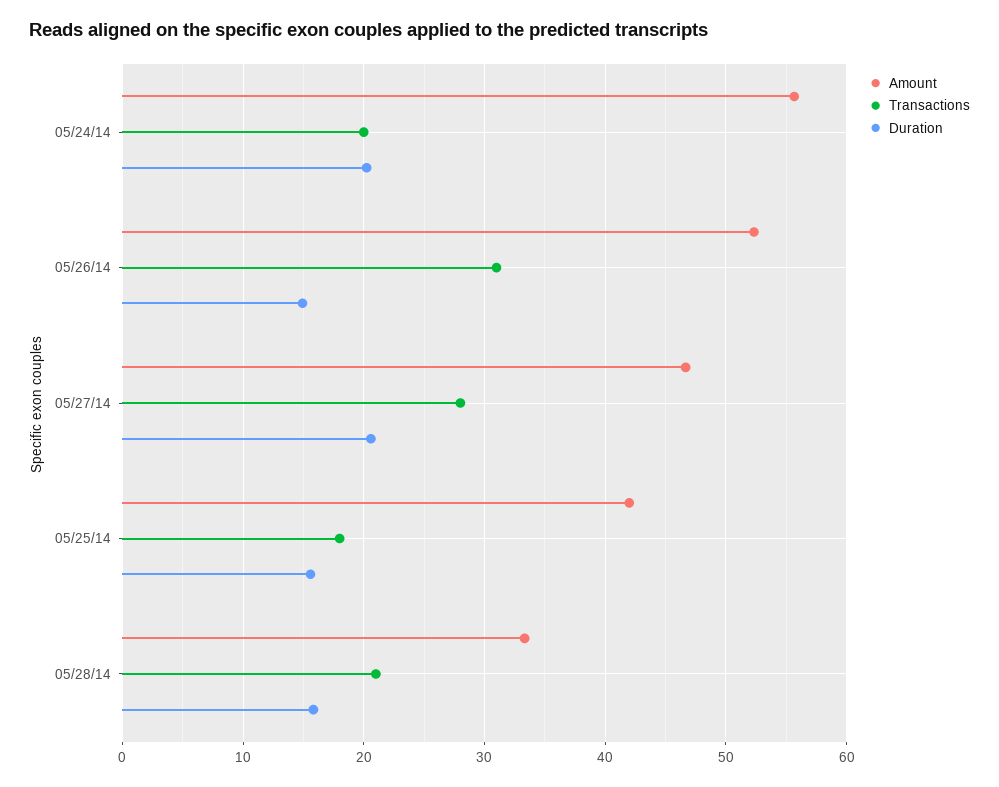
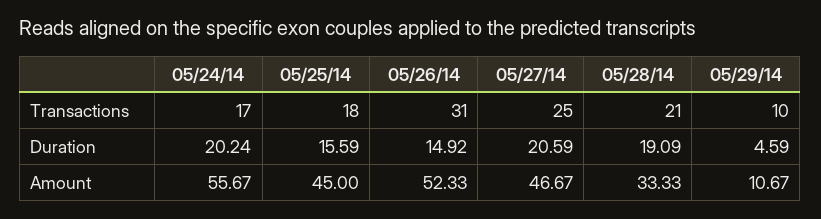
Transactions, 05/24/14: 20 -> 17
Transactions, 05/27/14: 28 -> 25
Amount, 05/25/14: 42 -> 45
Duration, 05/28/14: 16 -> 19.09
Transactions, 05/29/14: none -> 10
Duration, 05/29/14: none -> 4.59
Amount, 05/29/14: none -> 10.67

